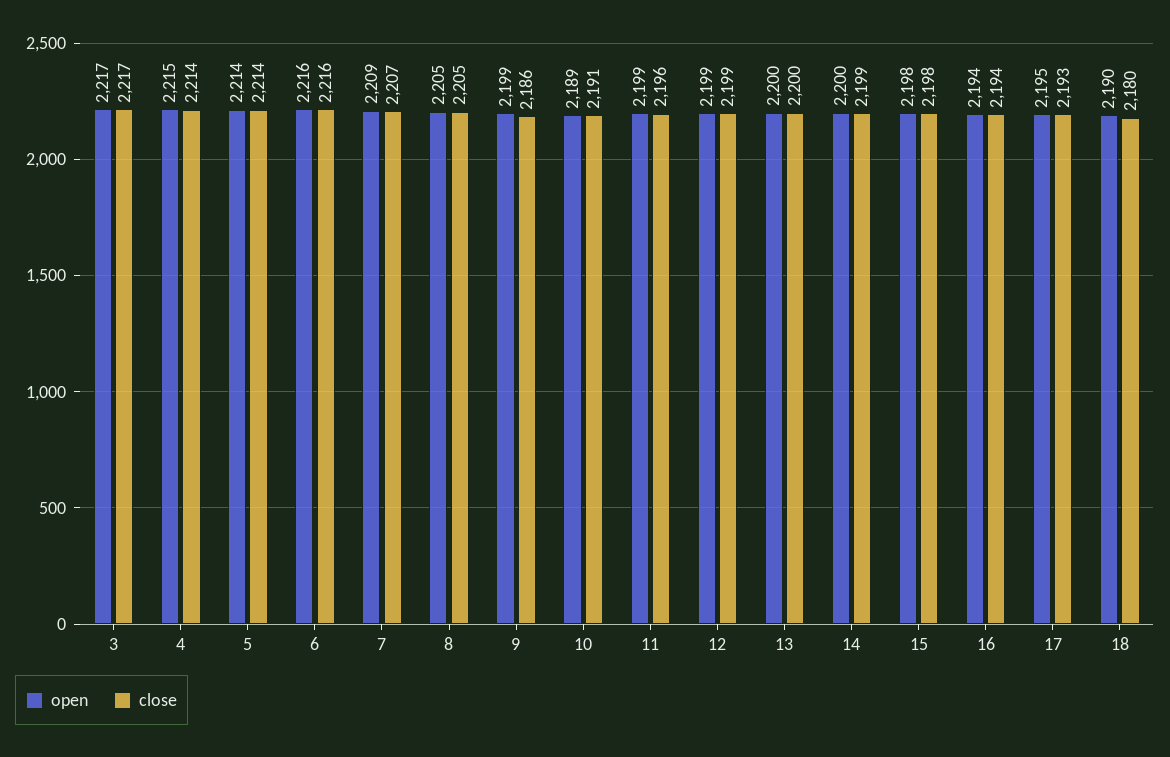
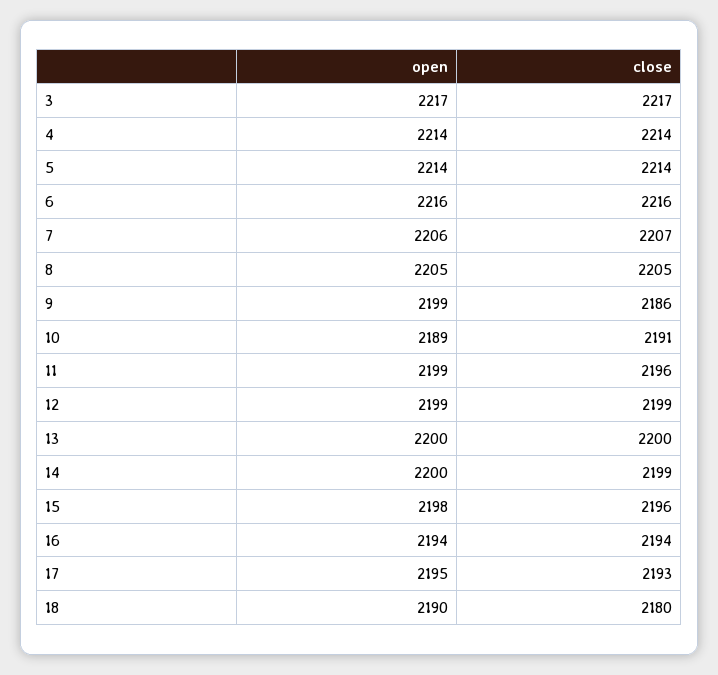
open, 4: 2215 -> 2214
open, 7: 2209 -> 2206
close, 15: 2198 -> 2196

